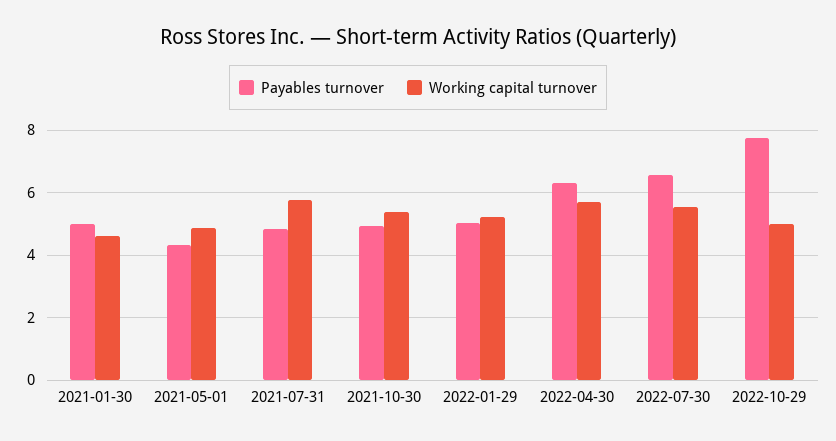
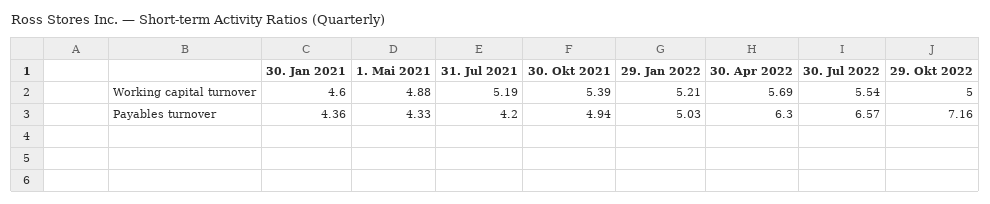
Payables turnover, 2021-01-30: 5 -> 4.36
Payables turnover, 2021-07-31: 4.8 -> 4.2
Working capital turnover, 2021-07-31: 5.8 -> 5.19
Payables turnover, 2022-10-29: 7.8 -> 7.16

